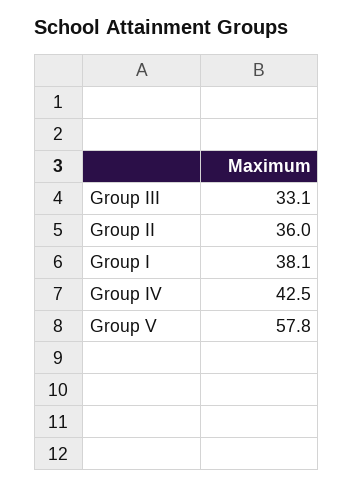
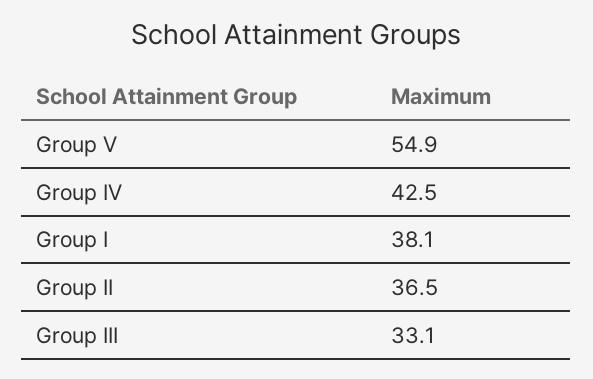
Group II: 36 -> 36.5
Group V: 57.8 -> 54.9

